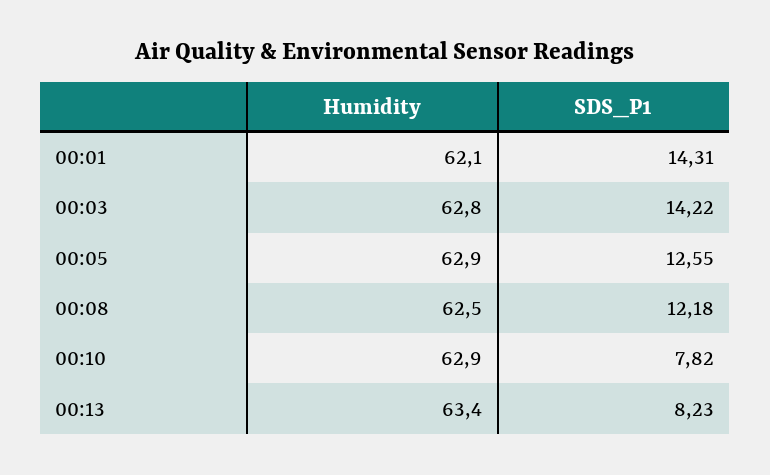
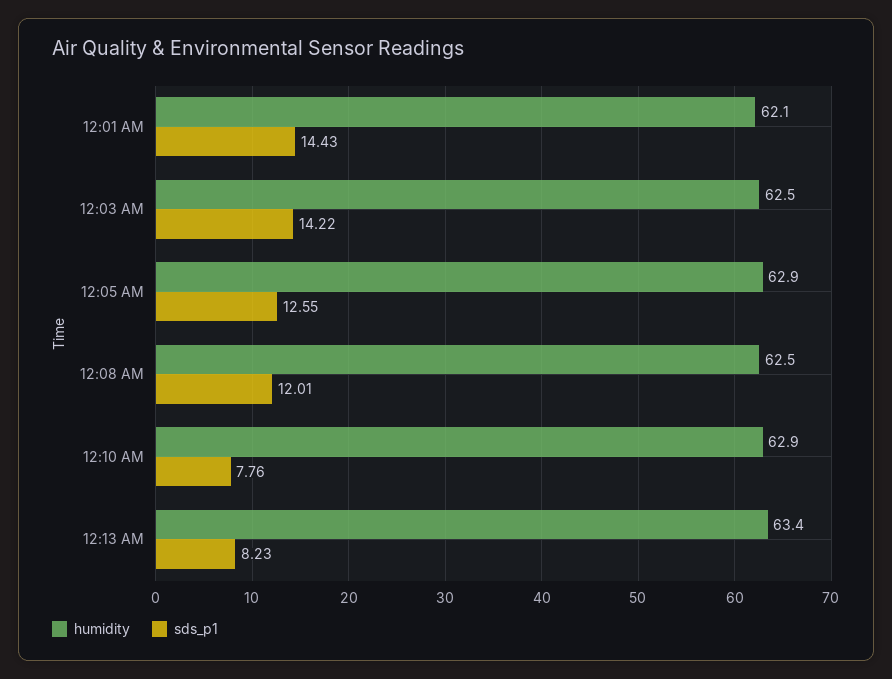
SDS_P1, 00:01: 14.31 -> 14.43
Humidity, 00:03: 62.8 -> 62.5
SDS_P1, 00:08: 12.18 -> 12.01
SDS_P1, 00:10: 7.82 -> 7.76

